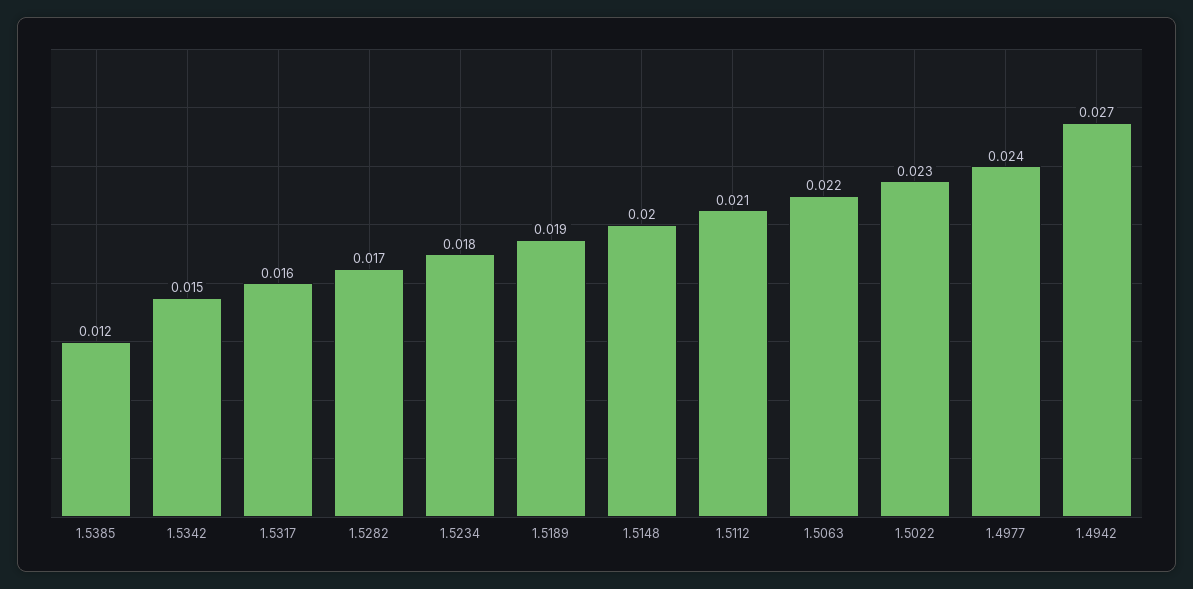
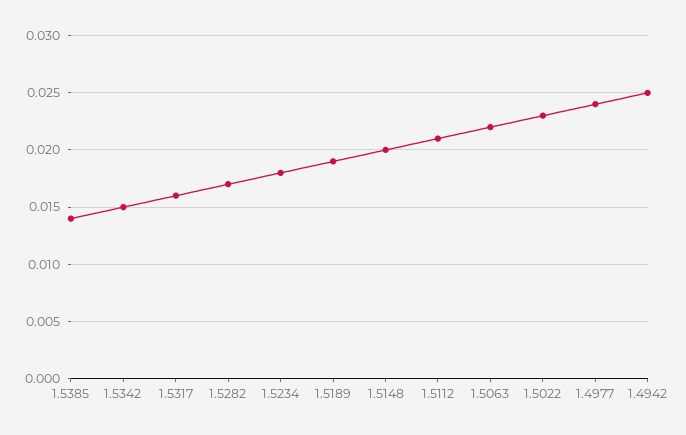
1.5385: 0.012 -> 0.014
1.4942: 0.027 -> 0.025

